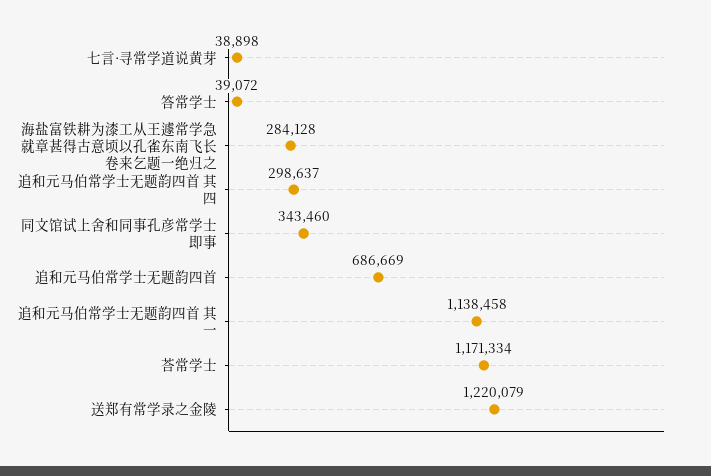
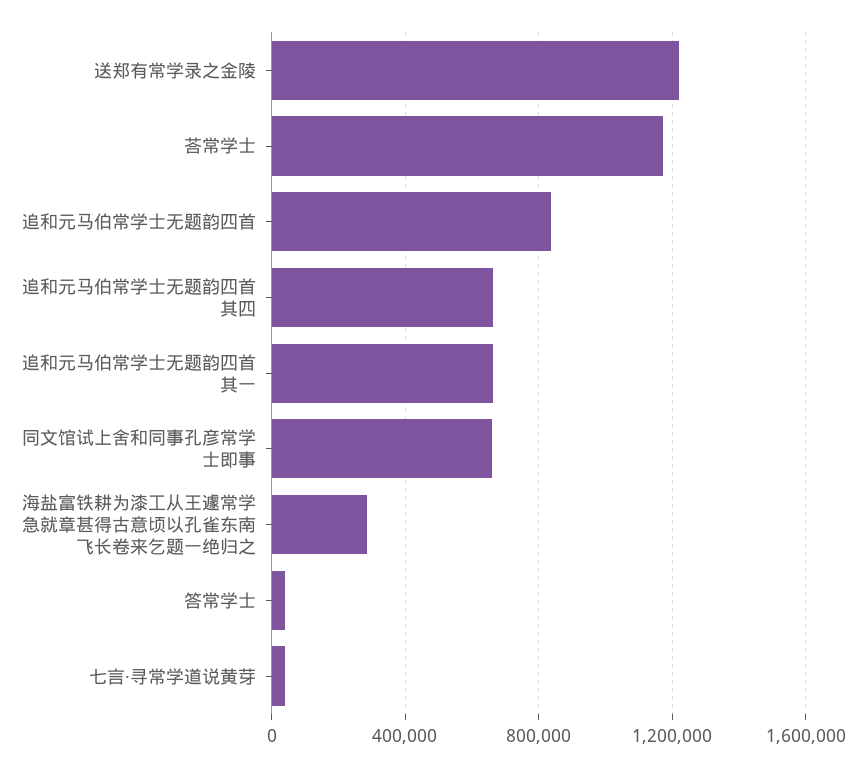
追和元马伯常学士无题韵四首 其四: 298637 -> 650000
同文馆试上舍和同事孔彦常学士即事: 343460 -> 650000
追和元马伯常学士无题韵四首: 686669 -> 850000
追和元马伯常学士无题韵四首 其一: 1138458 -> 650000

